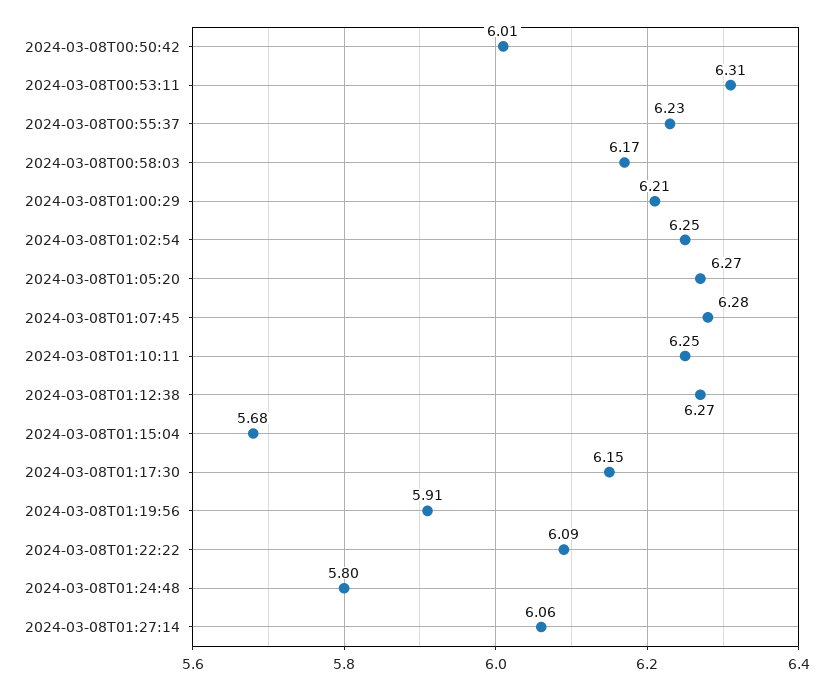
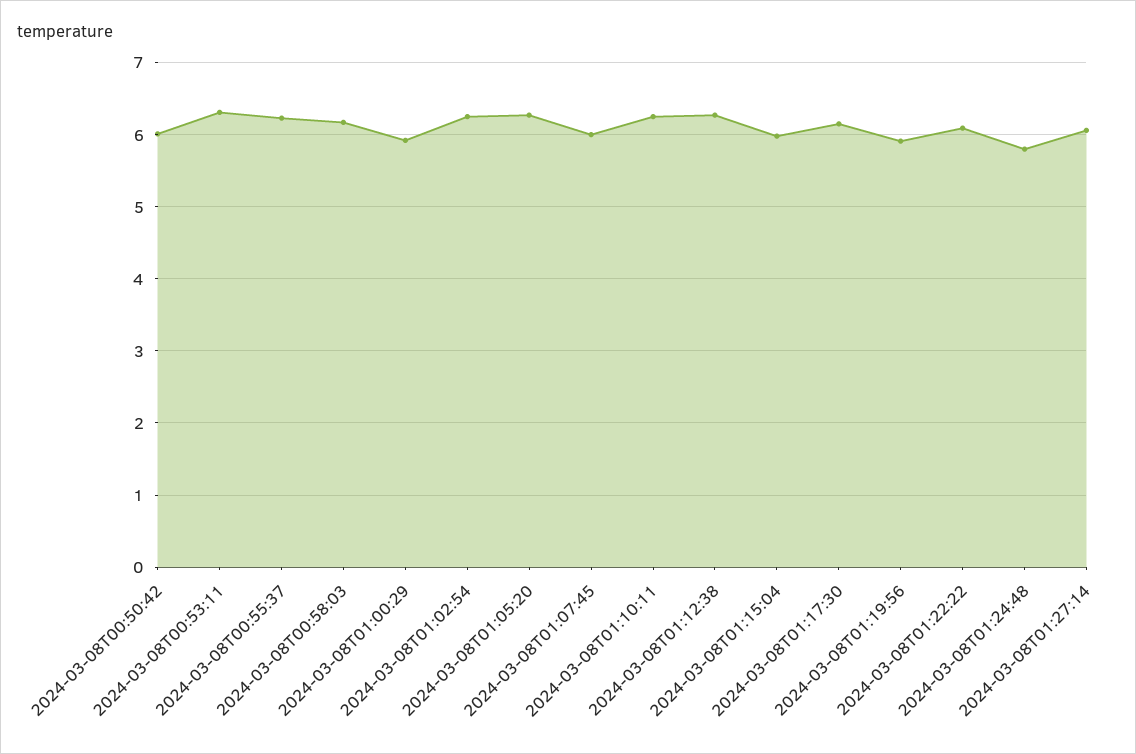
2024-03-08T01:00:29: 6.21 -> 5.9
2024-03-08T01:07:45: 6.28 -> 6
2024-03-08T01:15:04: 5.68 -> 6

